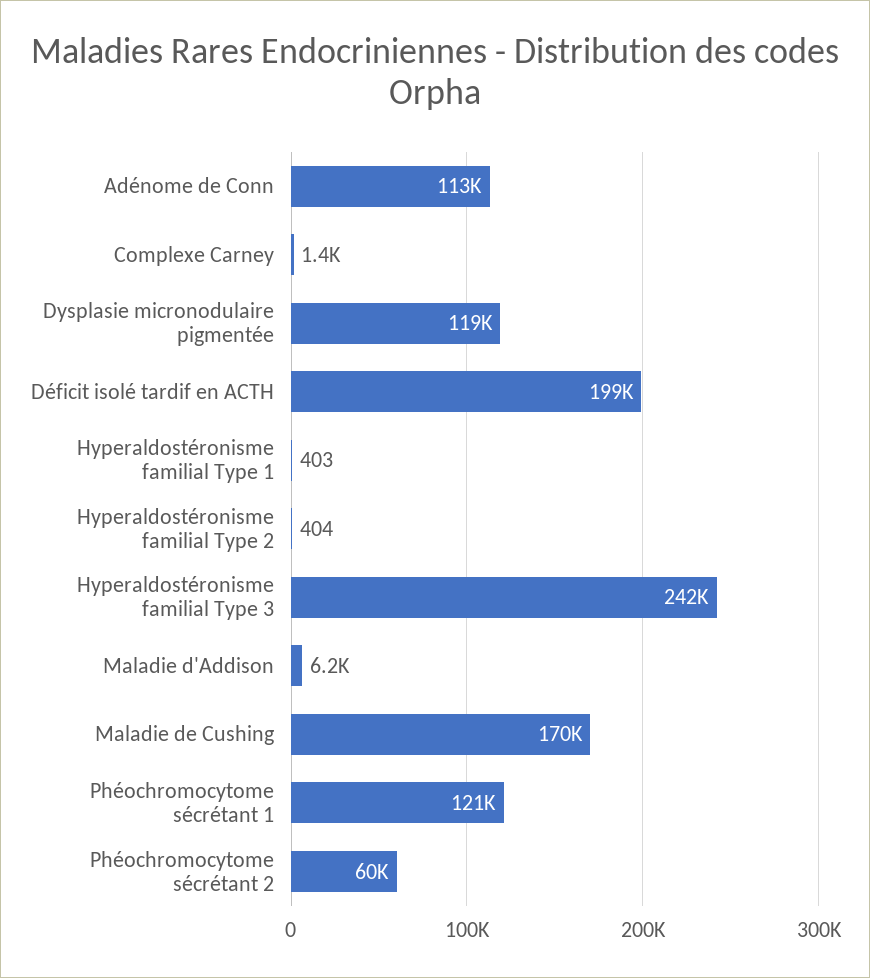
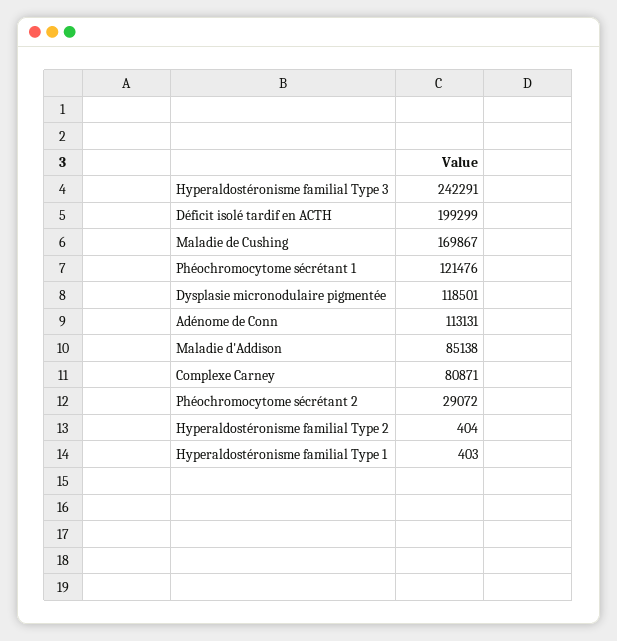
Complexe Carney: 1400 -> 80871
Maladie d'Addison: 6200 -> 85138
Phéochromocytome sécrétant 2: 60000 -> 29072

